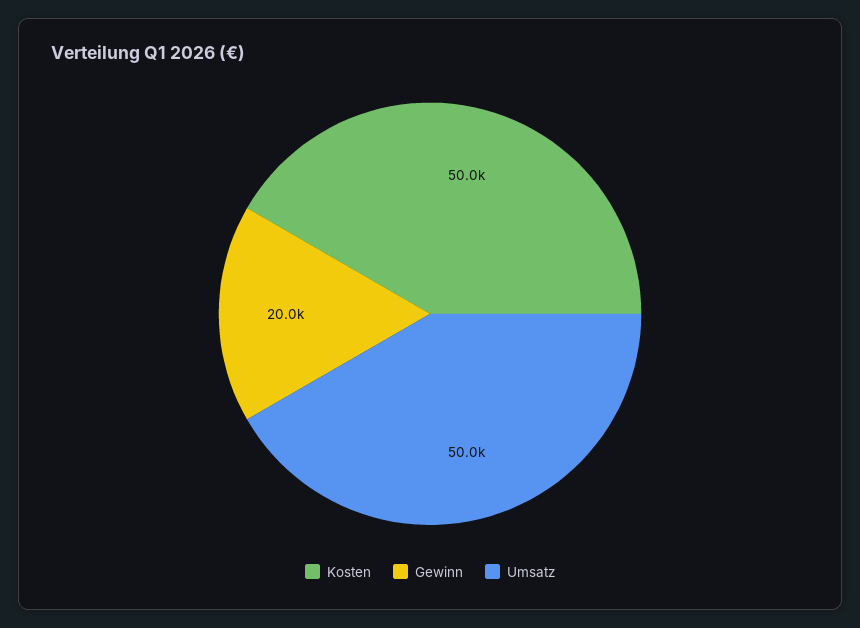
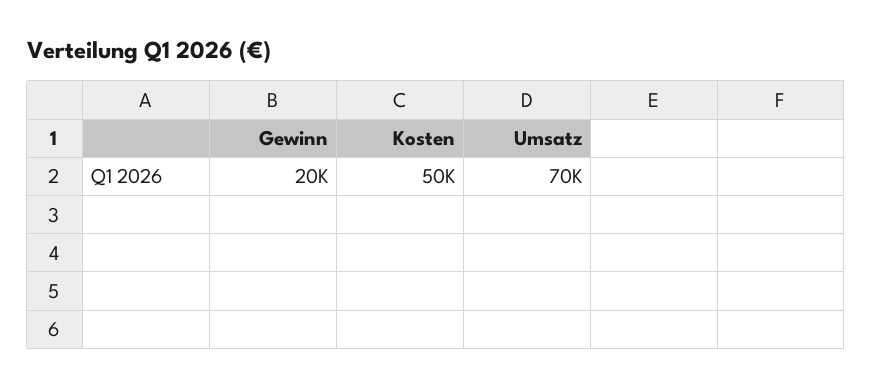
Umsatz: 50000 -> 70000

